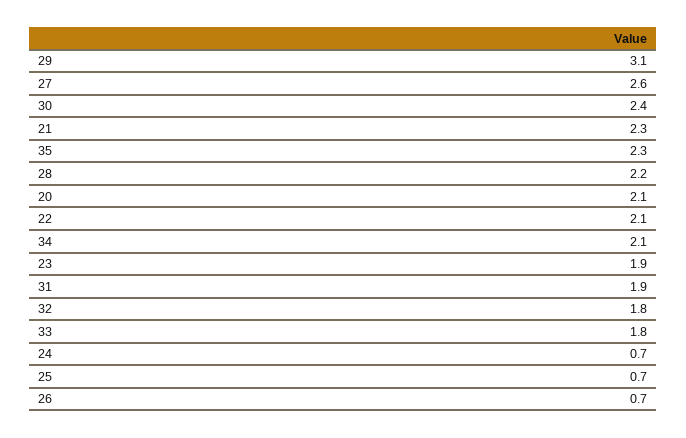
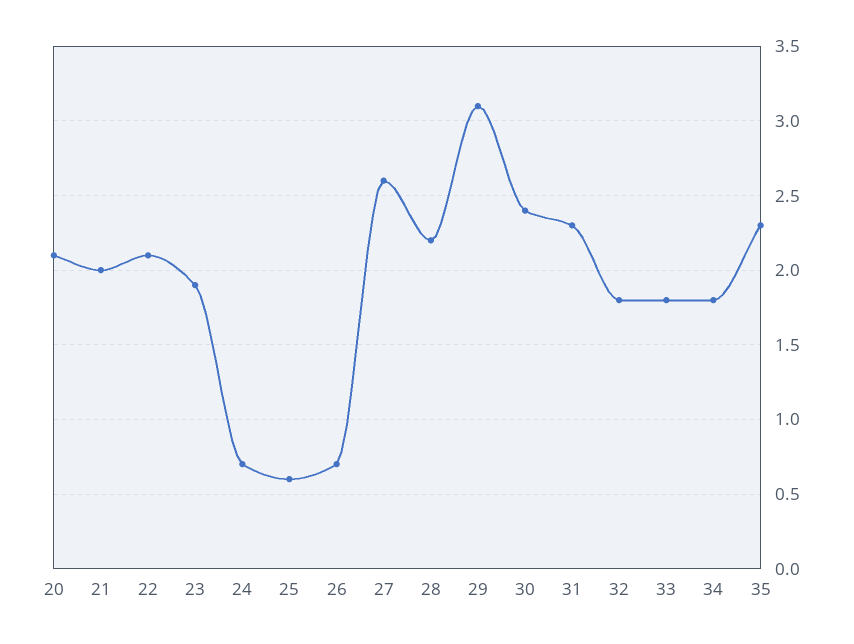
21: 2.3 -> 2
34: 2.1 -> 1.8
31: 1.9 -> 2.3
25: 0.7 -> 0.6

